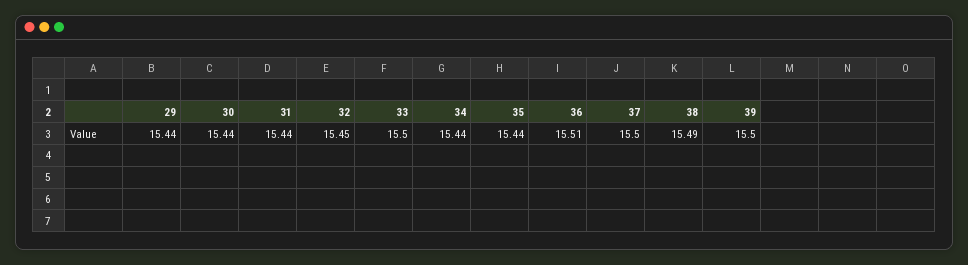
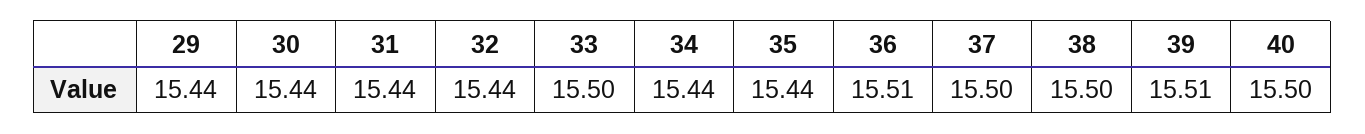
32: 15.45 -> 15.44
38: 15.49 -> 15.5
39: 15.5 -> 15.51
40: none -> 15.5

